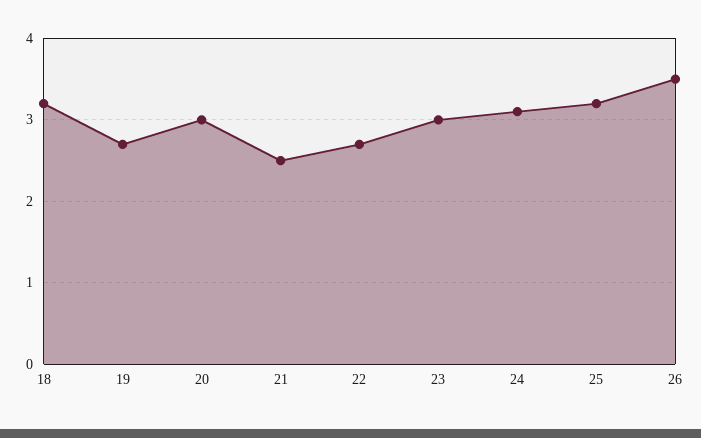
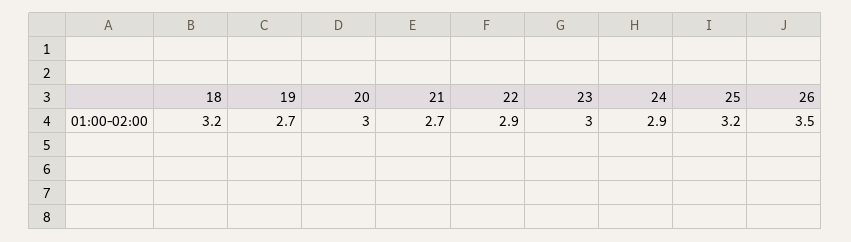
21: 2.5 -> 2.7
22: 2.7 -> 2.9
24: 3.1 -> 2.9

